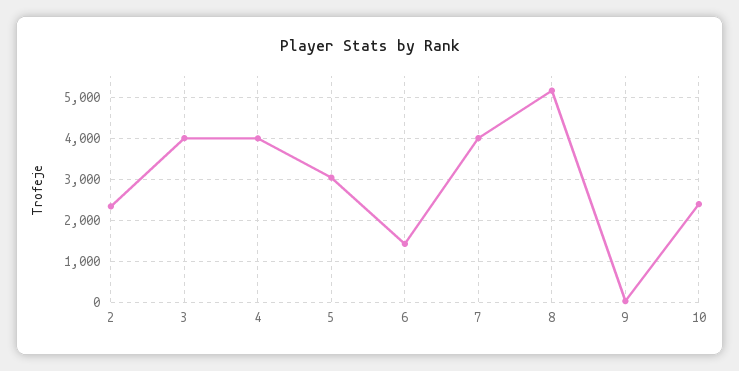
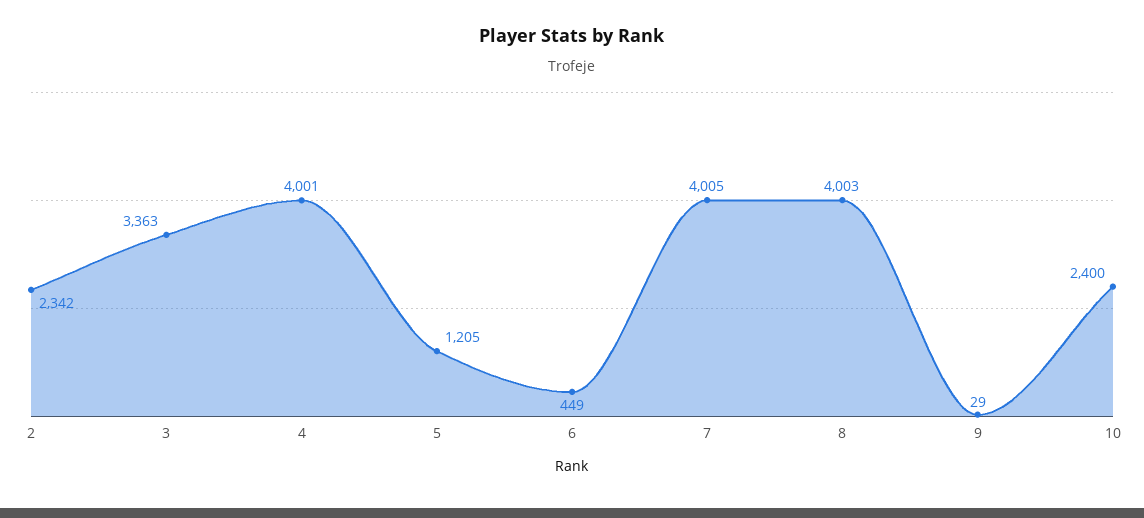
3: 4000 -> 3363
5: 3000 -> 1205
6: 1400 -> 449
8: 5200 -> 4003

